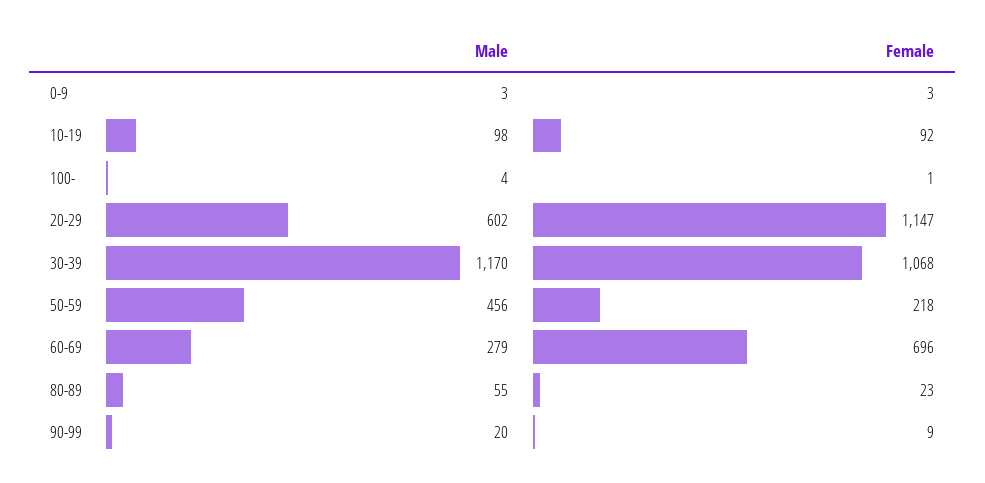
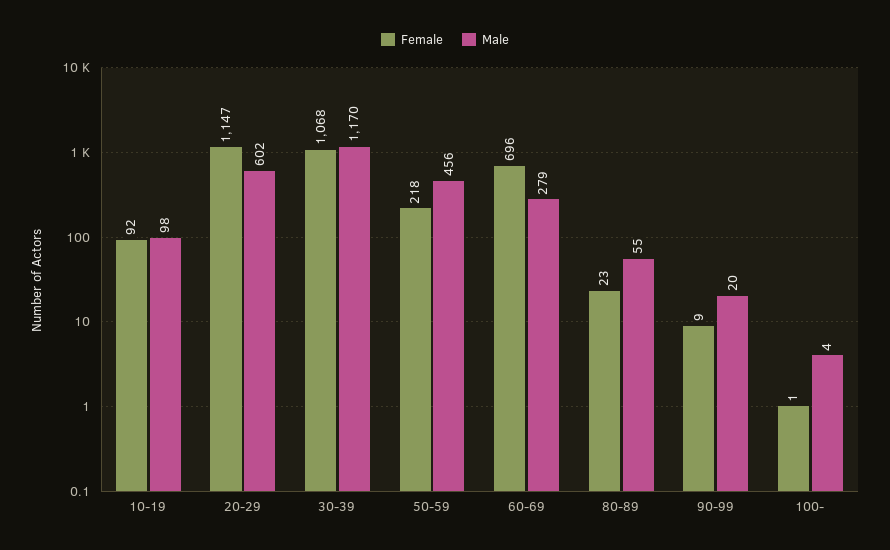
Male, 0-9: 3 -> none
Female, 0-9: 3 -> none

